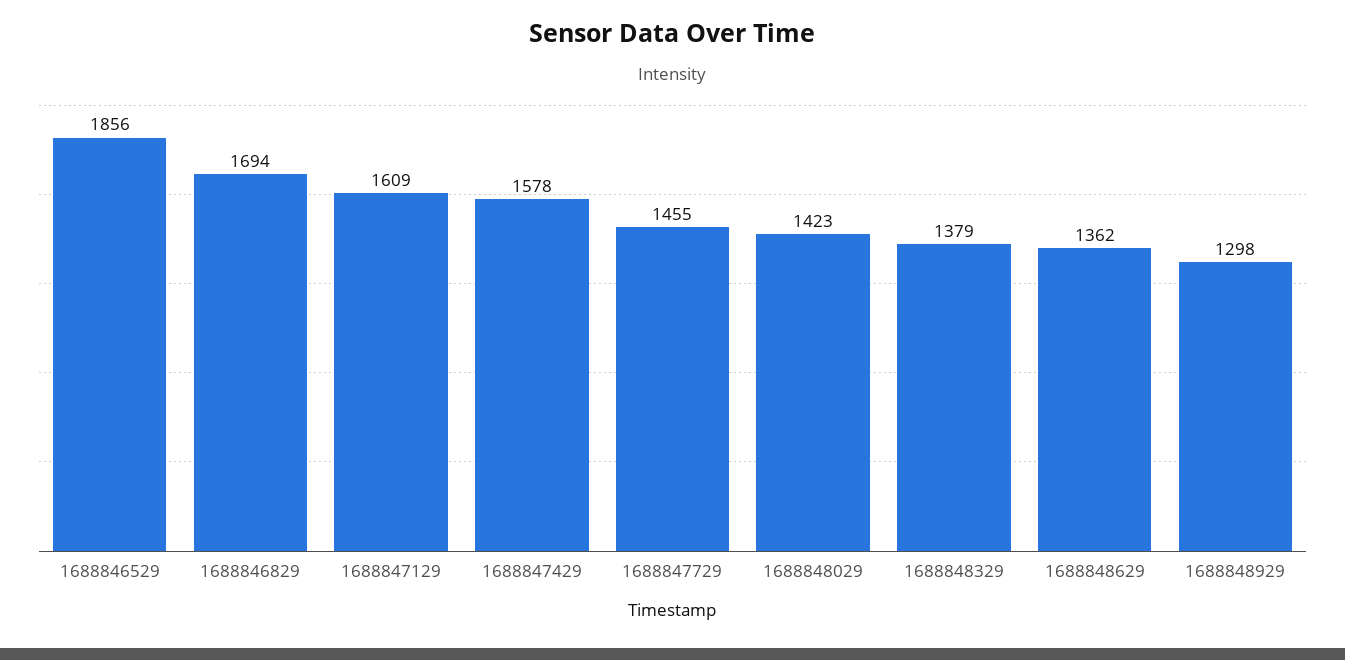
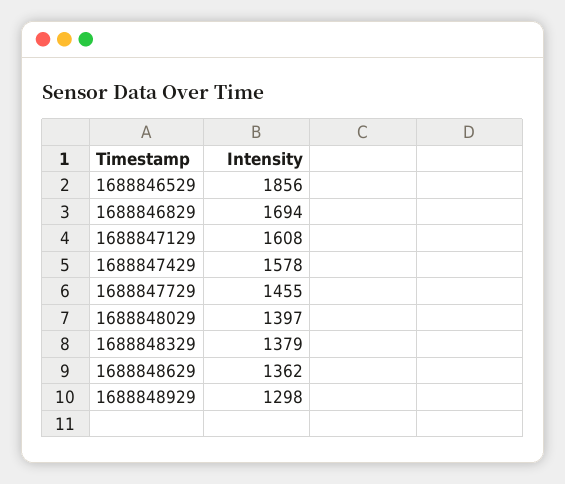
1688847129: 1609 -> 1608
1688848029: 1423 -> 1397

